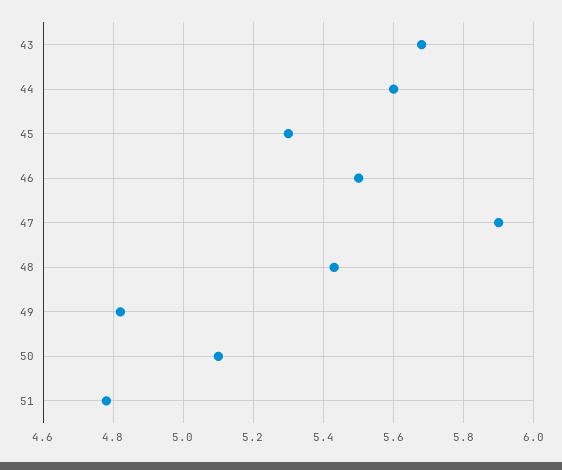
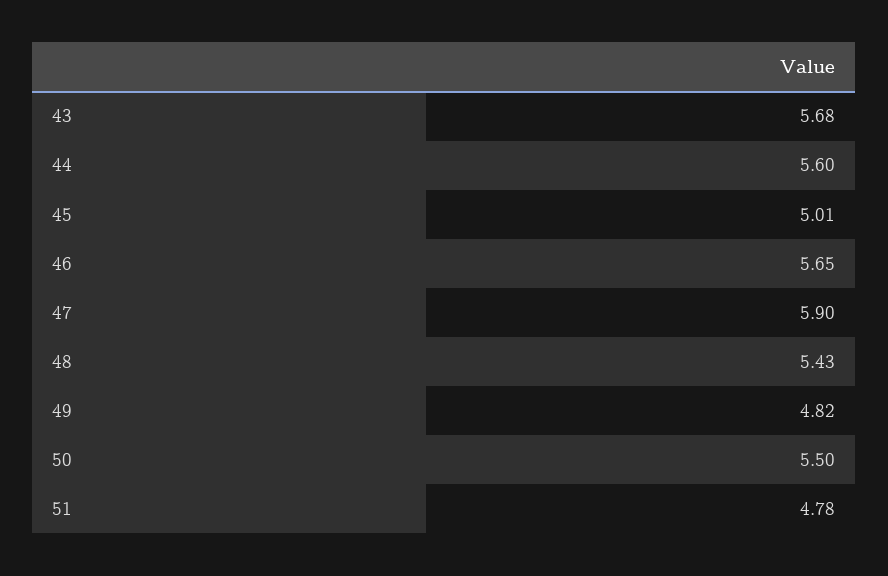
45: 5.3 -> 5.01
46: 5.5 -> 5.65
50: 5.1 -> 5.5

